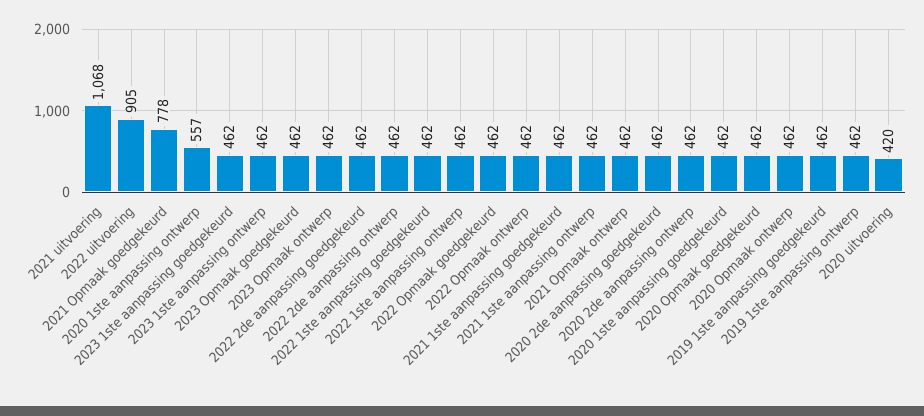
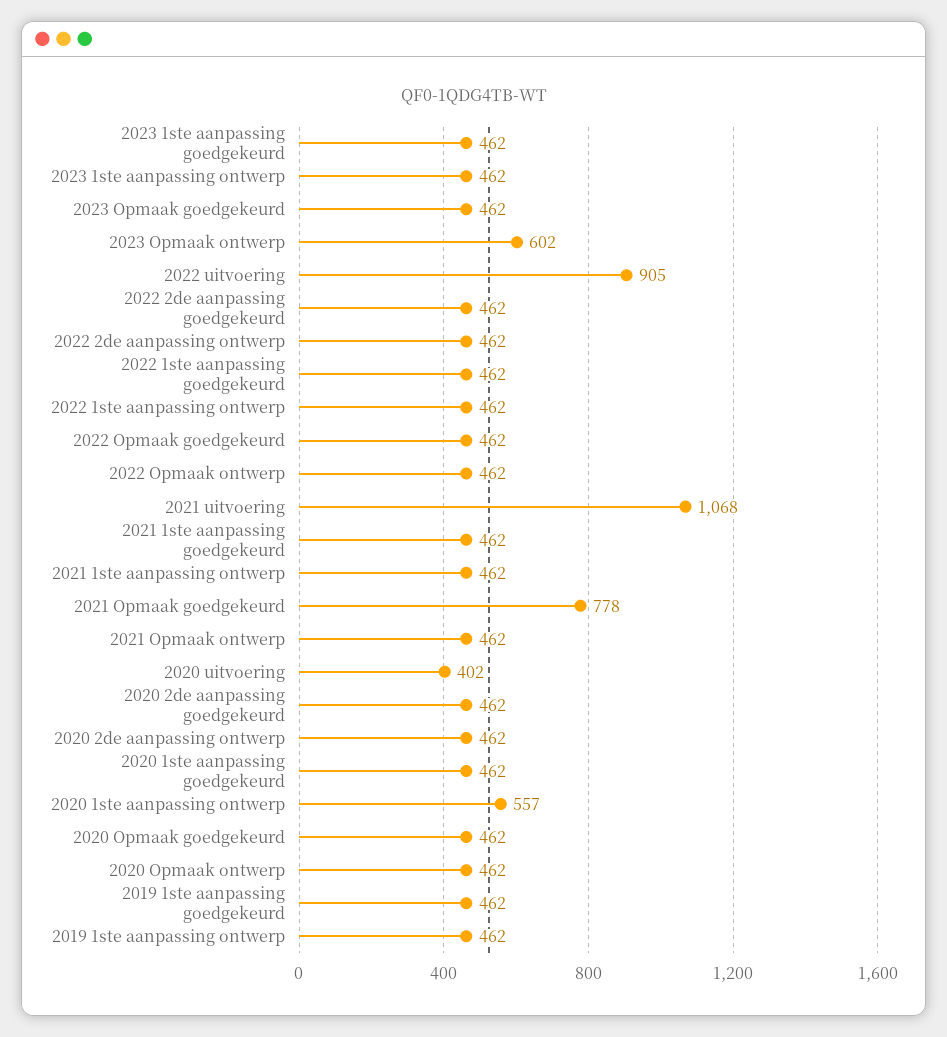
2023 Opmaak ontwerp: 462 -> 602
2020 uitvoering: 420 -> 402

